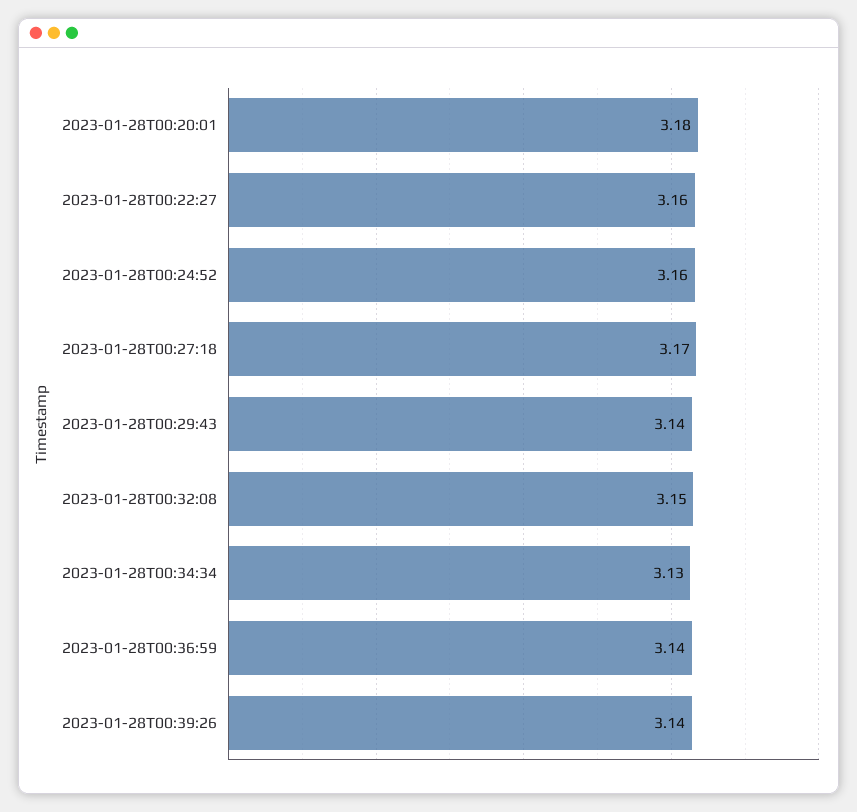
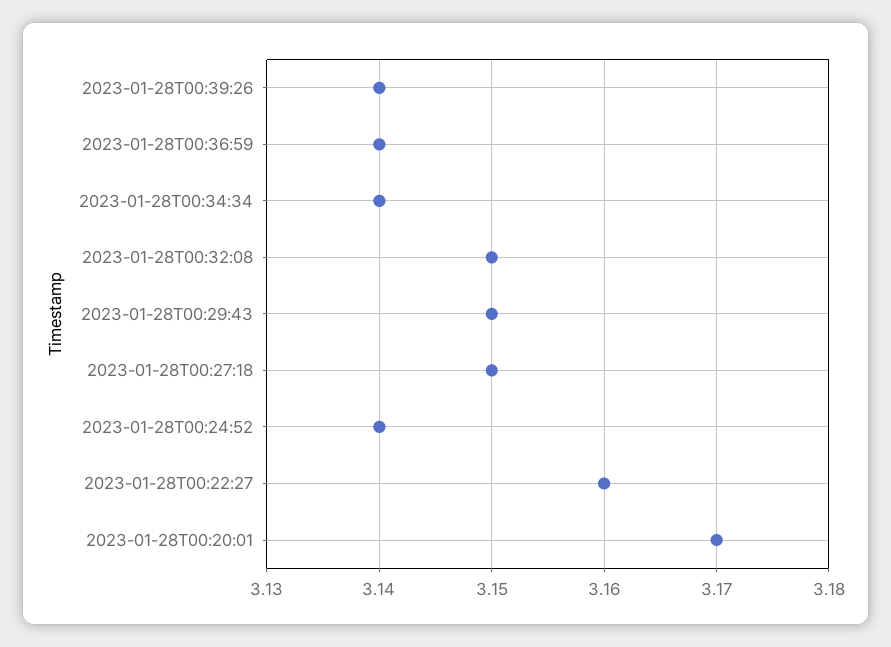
2023-01-28T00:20:01: 3.18 -> 3.17
2023-01-28T00:24:52: 3.16 -> 3.14
2023-01-28T00:27:18: 3.17 -> 3.15
2023-01-28T00:29:43: 3.14 -> 3.15
2023-01-28T00:34:34: 3.13 -> 3.14

